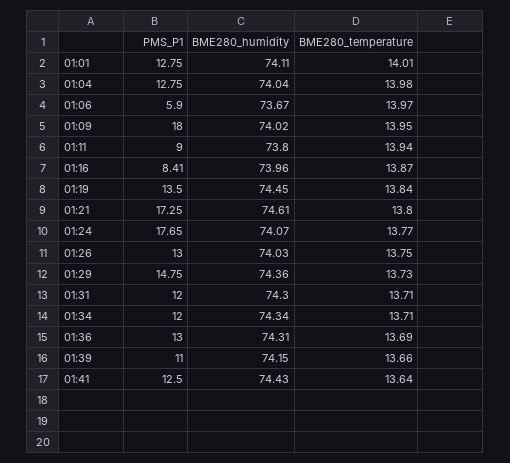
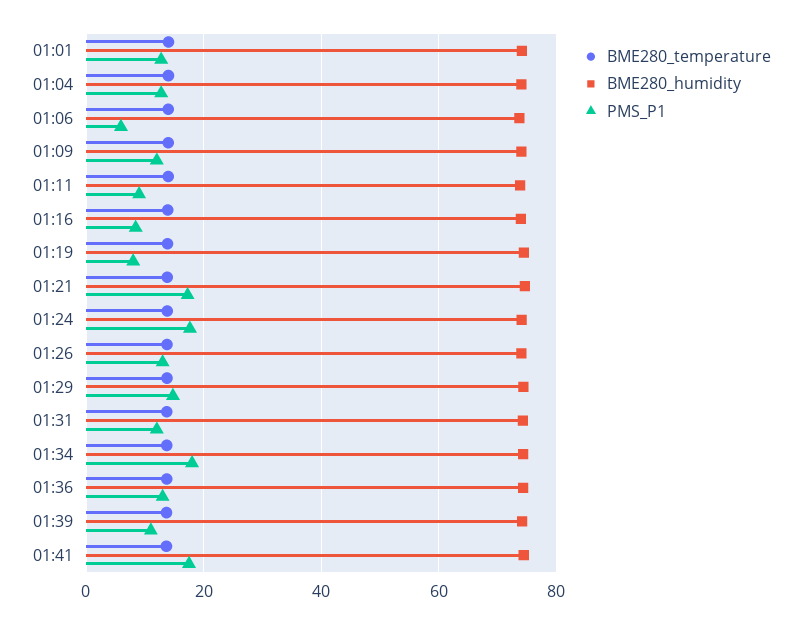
PMS_P1, 01:09: 18 -> 12
PMS_P1, 01:19: 13.5 -> 8
PMS_P1, 01:34: 12 -> 18
PMS_P1, 01:41: 12.5 -> 18

